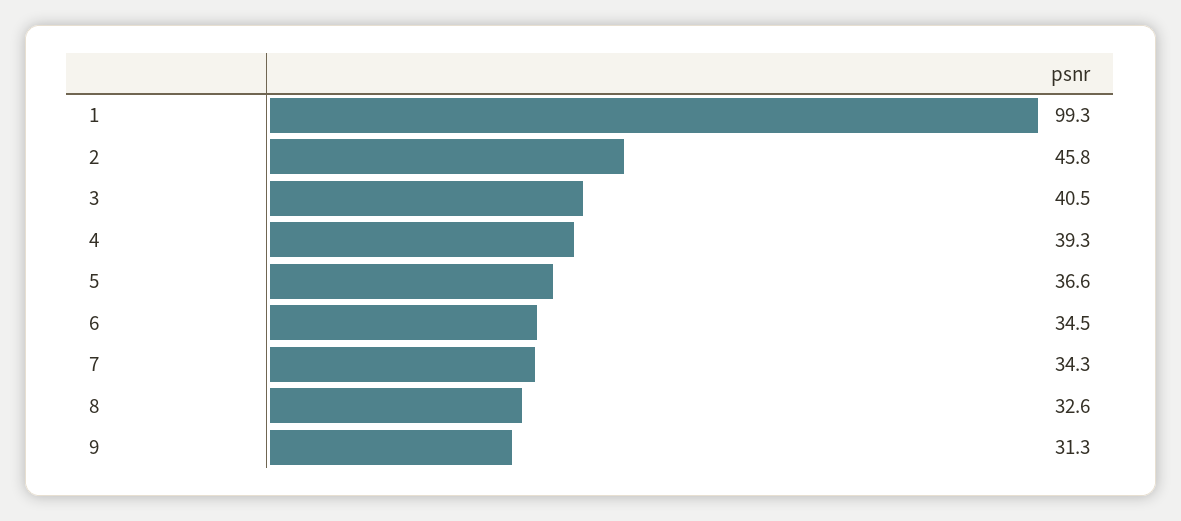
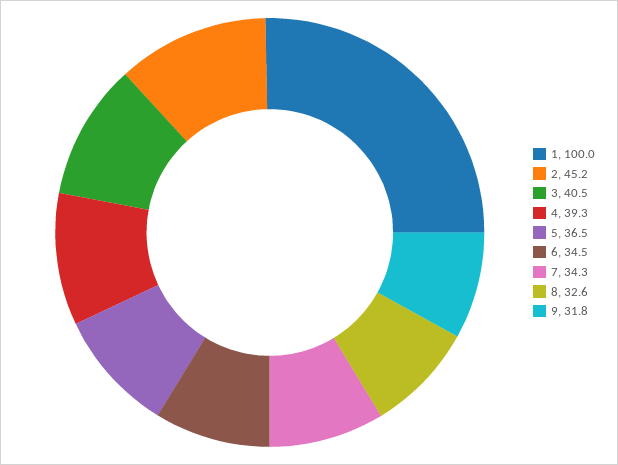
1: 99.3 -> 100
2: 45.8 -> 45.2
5: 36.6 -> 36.5
9: 31.3 -> 31.8

